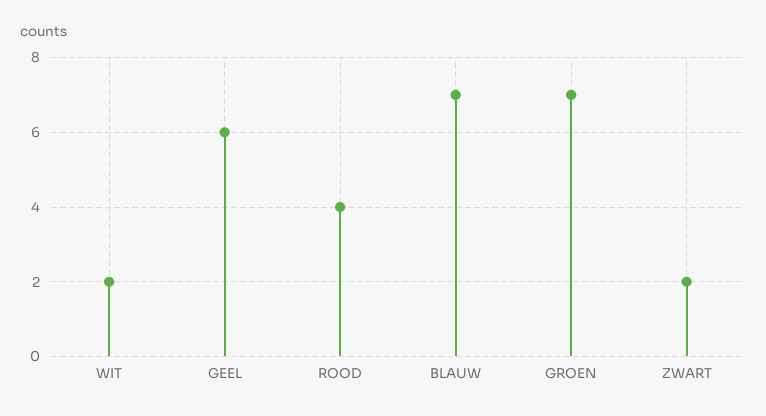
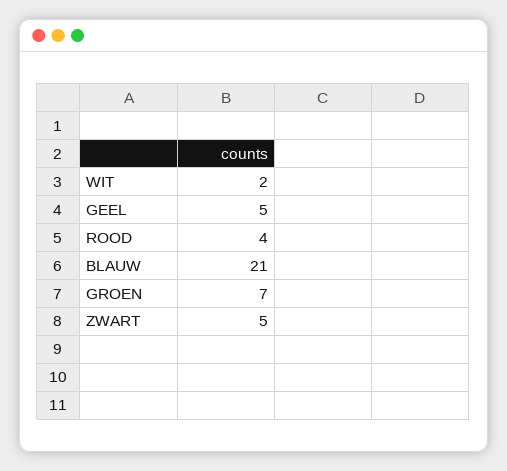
GEEL: 6 -> 5
BLAUW: 7 -> 21
ZWART: 2 -> 5

